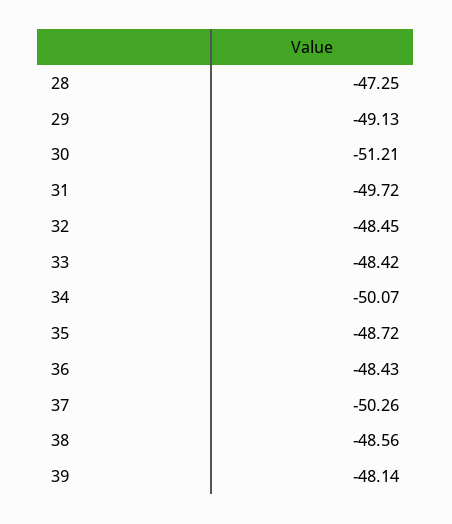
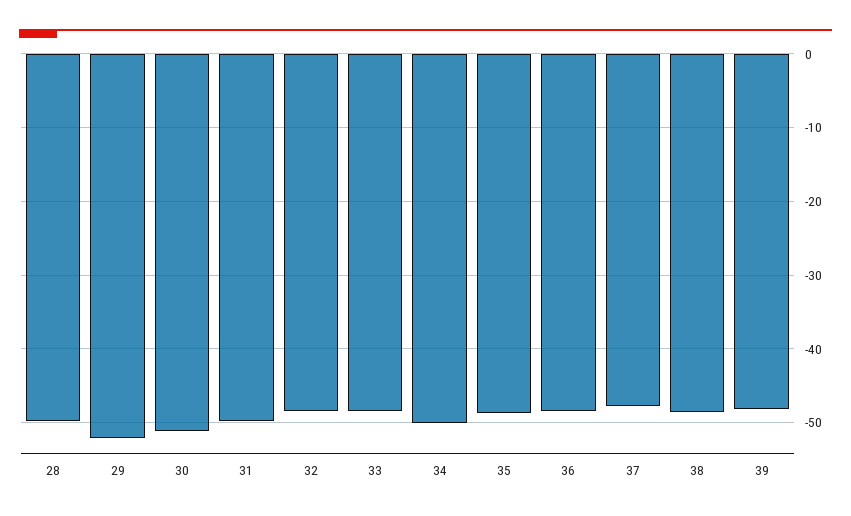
28: -47.25 -> -50
29: -49.13 -> -52
37: -50.26 -> -48

